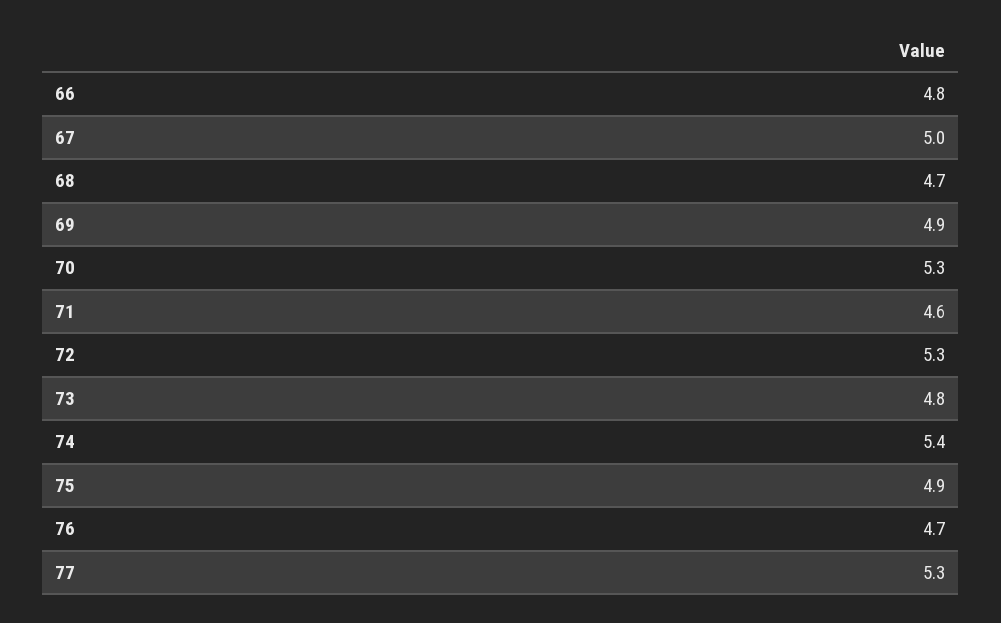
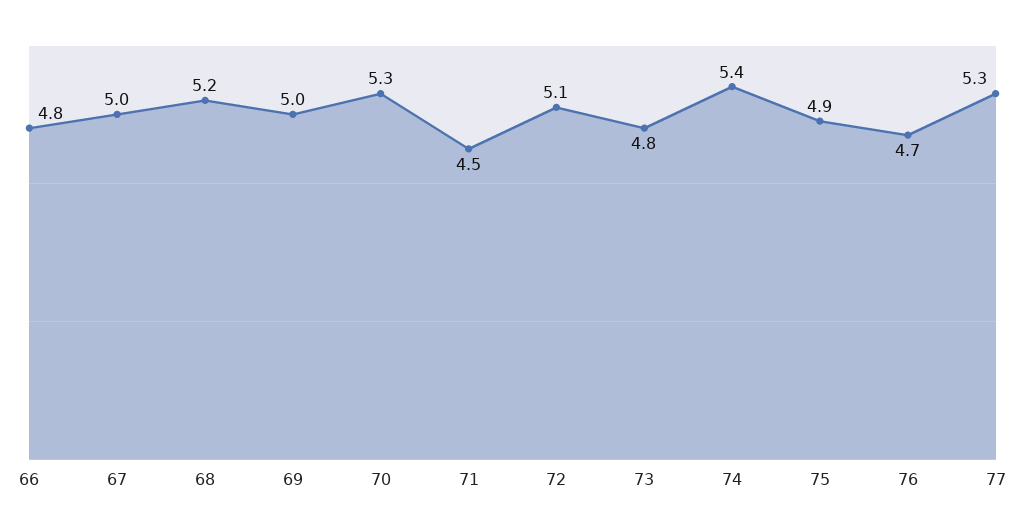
68: 4.7 -> 5.2
69: 4.9 -> 5
71: 4.6 -> 4.5
72: 5.3 -> 5.1

